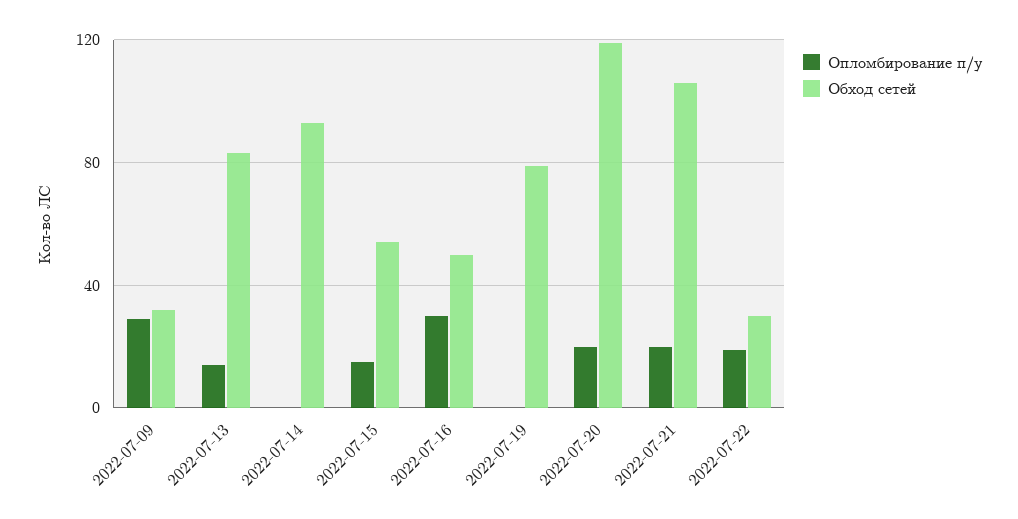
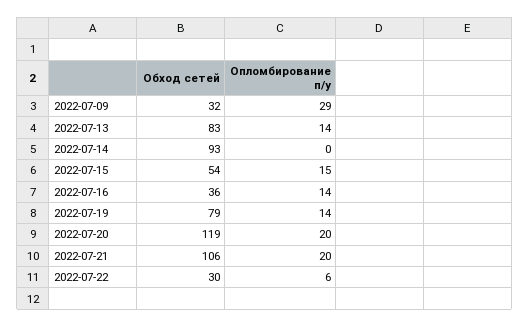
Опломбирование п/у, 2022-07-16: 30 -> 14
Обход сетей, 2022-07-16: 50 -> 36
Опломбирование п/у, 2022-07-19: 0 -> 14
Опломбирование п/у, 2022-07-22: 20 -> 6

